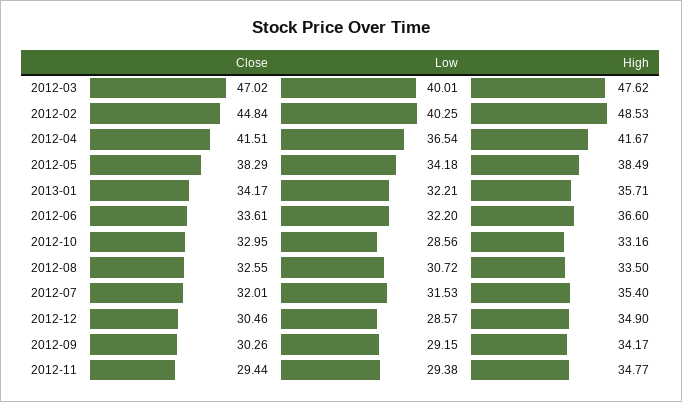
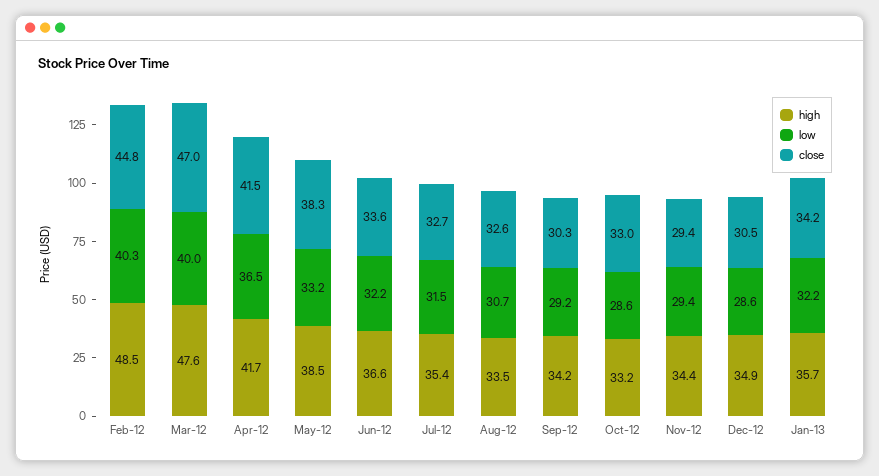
Low, 2012-05: 34.18 -> 33.2
Close, 2012-07: 32.01 -> 32.7
High, 2012-11: 34.77 -> 34.4

